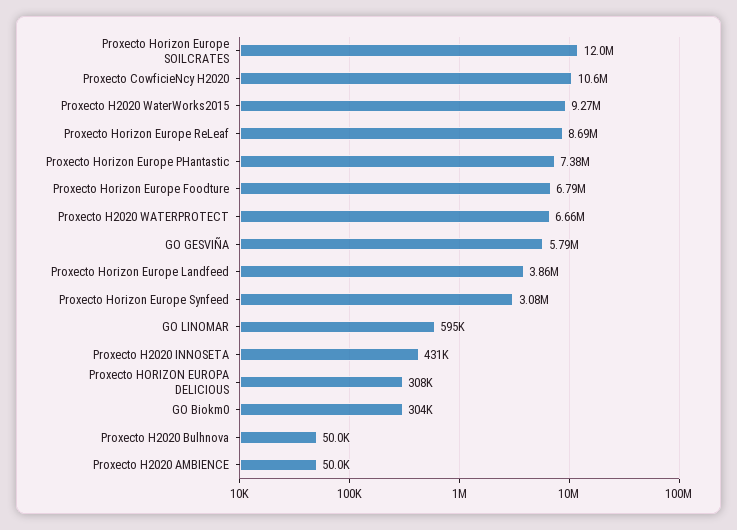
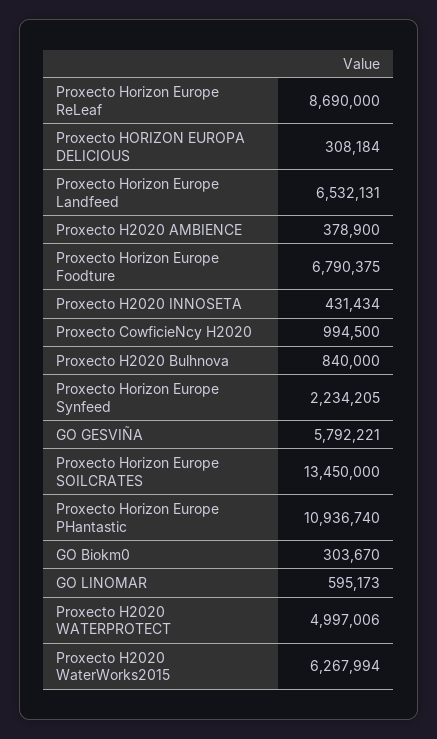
Proxecto Horizon Europe SOILCRATES: 12000000 -> 13450000
Proxecto CowficieNcy H2020: 10600000 -> 994500
Proxecto H2020 WaterWorks2015: 9270000 -> 6267994
Proxecto Horizon Europe PHantastic: 7380000 -> 10936740
Proxecto H2020 WATERPROTECT: 6660000 -> 4997006
Proxecto Horizon Europe Landfeed: 3860000 -> 6532131
Proxecto Horizon Europe Synfeed: 3080000 -> 2234205
Proxecto H2020 Bulhnova: 50000 -> 840000
Proxecto H2020 AMBIENCE: 50000 -> 378900

